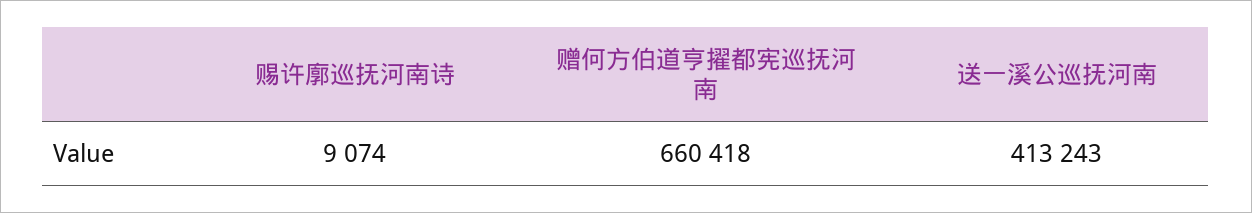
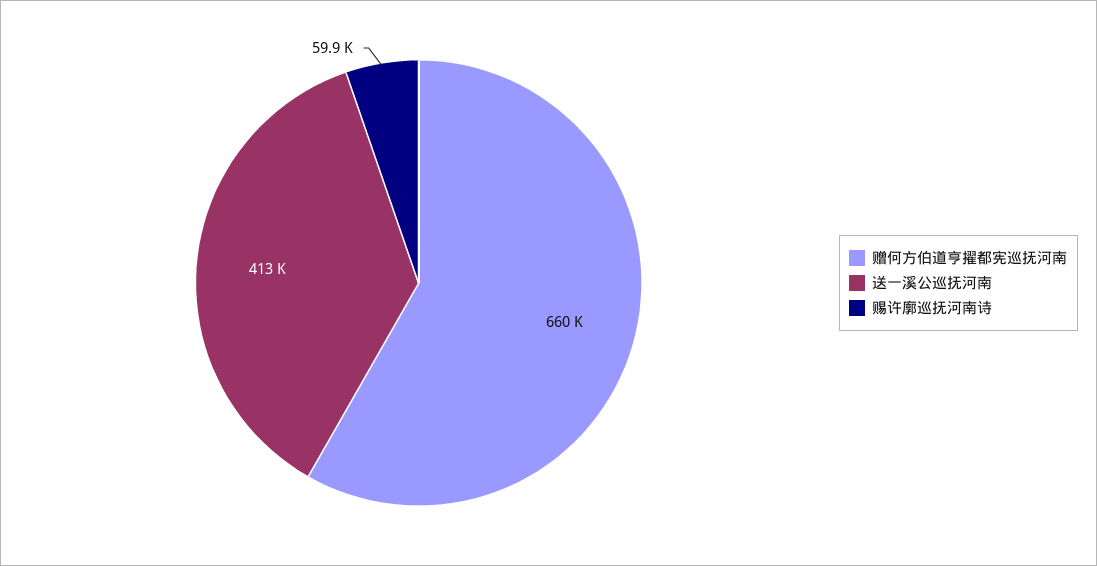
赐许廓巡抚河南诗: 9074 -> 59900

